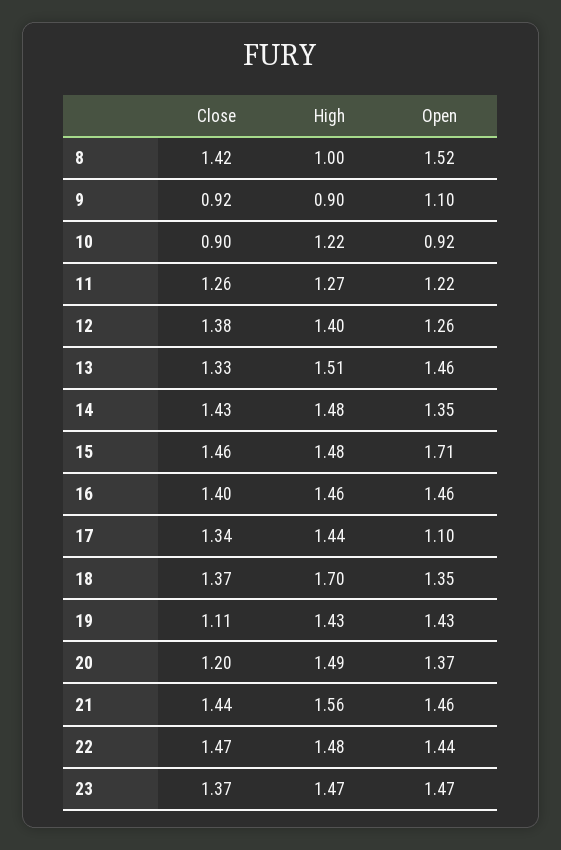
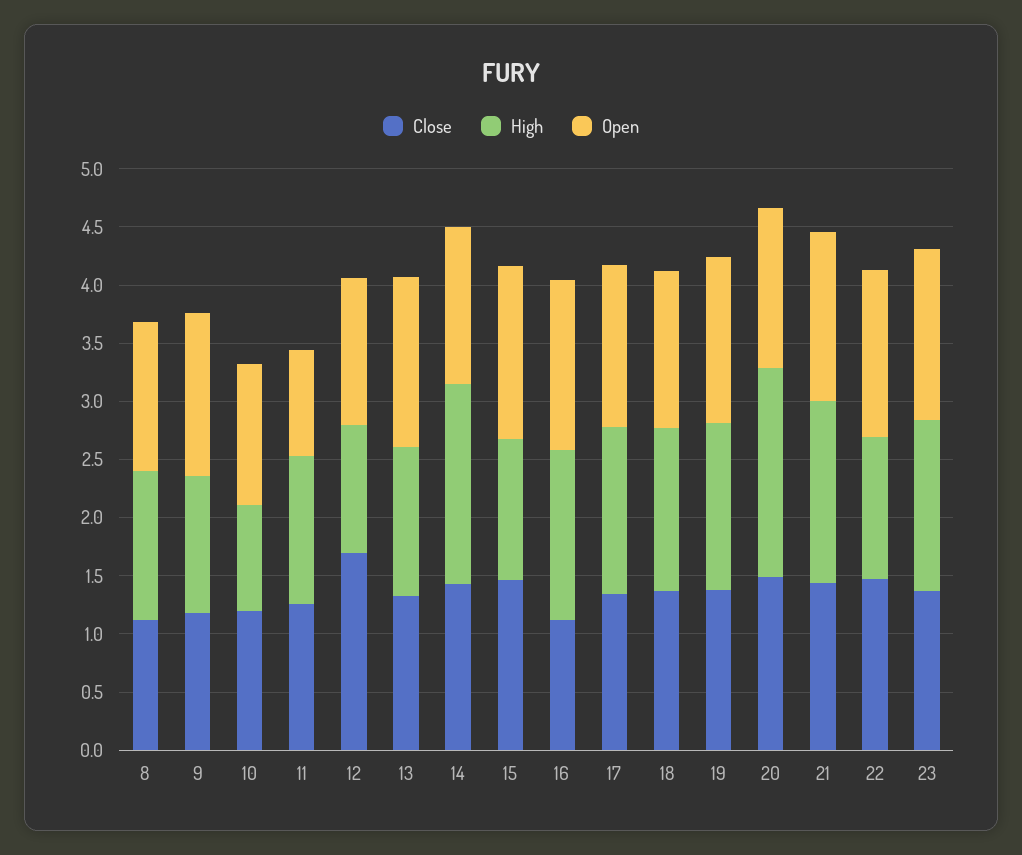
Close, 8: 1.42 -> 1.1
High, 8: 1 -> 1.3
Open, 8: 1.52 -> 1.3
Close, 9: 0.92 -> 1.2
High, 9: 0.9 -> 1.2
Open, 9: 1.1 -> 1.4
Close, 10: 0.9 -> 1.2
High, 10: 1.22 -> 0.9
Open, 10: 0.92 -> 1.2
Open, 11: 1.22 -> 0.9
Close, 12: 1.38 -> 1.7
High, 12: 1.4 -> 1.1
High, 13: 1.51 -> 1.3
High, 14: 1.48 -> 1.7
High, 15: 1.48 -> 1.2
Open, 15: 1.71 -> 1.5
Close, 16: 1.4 -> 1.1
Open, 17: 1.1 -> 1.4
High, 18: 1.7 -> 1.4
Close, 19: 1.11 -> 1.4
Close, 20: 1.2 -> 1.5
High, 20: 1.49 -> 1.8
High, 22: 1.48 -> 1.2

